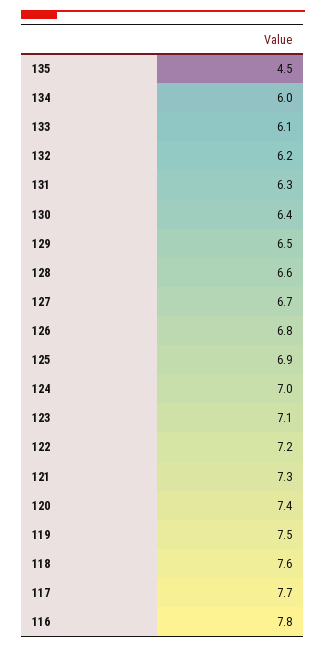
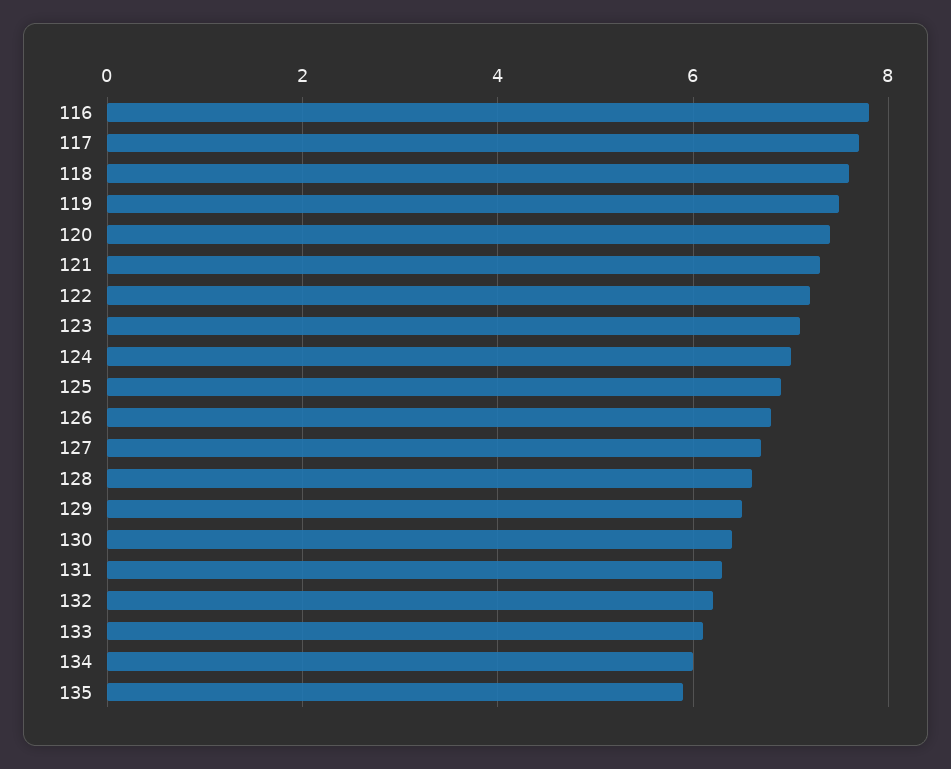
135: 4.5 -> 6

